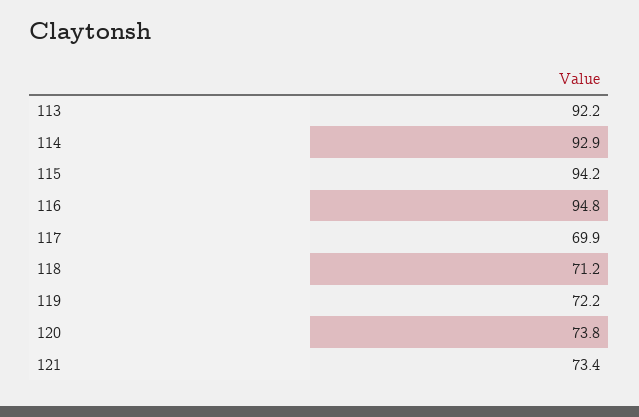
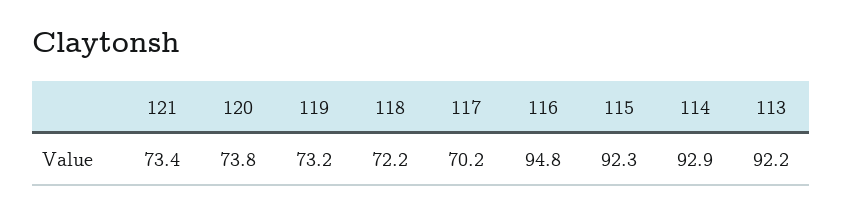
115: 94.2 -> 92.3
117: 69.9 -> 70.2
118: 71.2 -> 72.2
119: 72.2 -> 73.2

